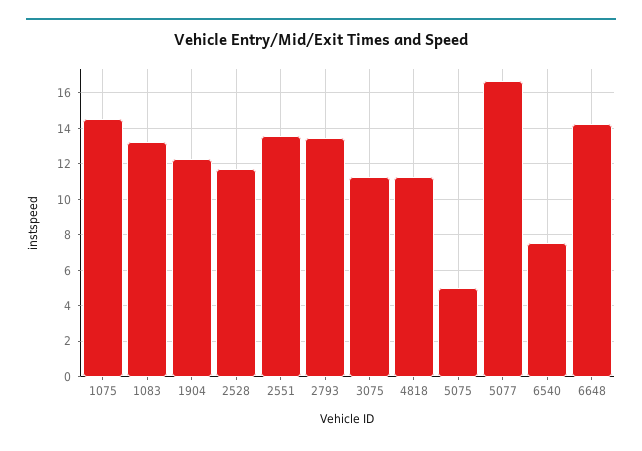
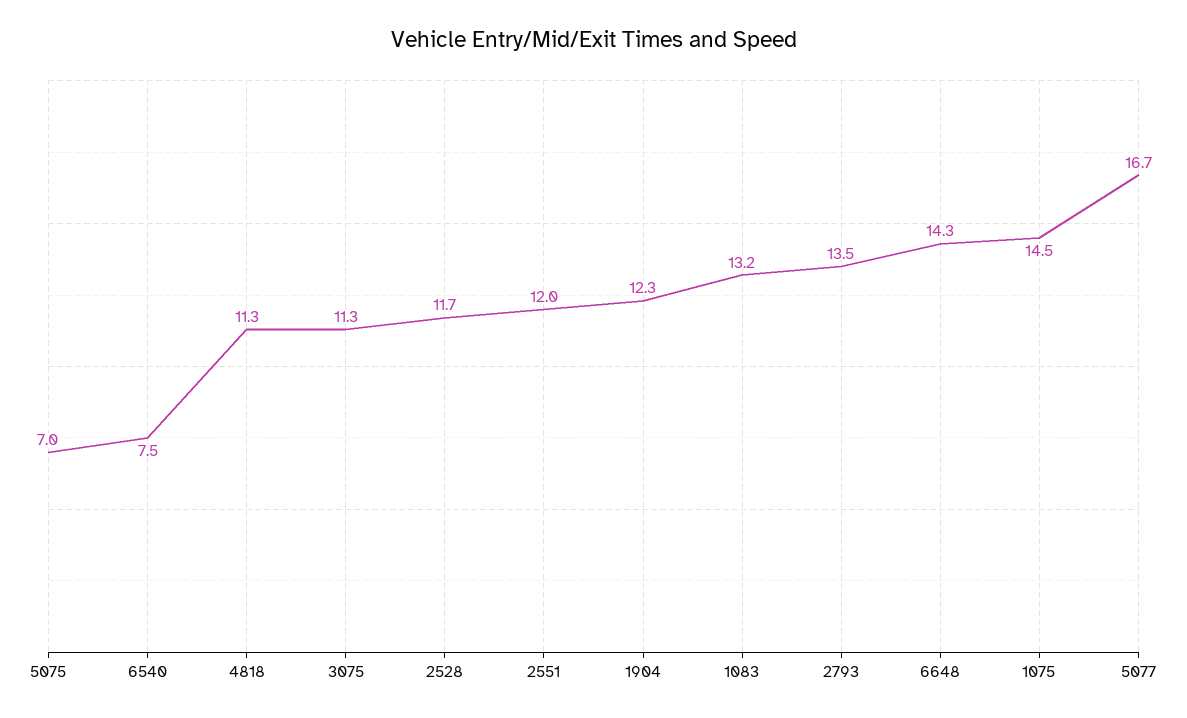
2551: 13.5 -> 12
5075: 5 -> 7

